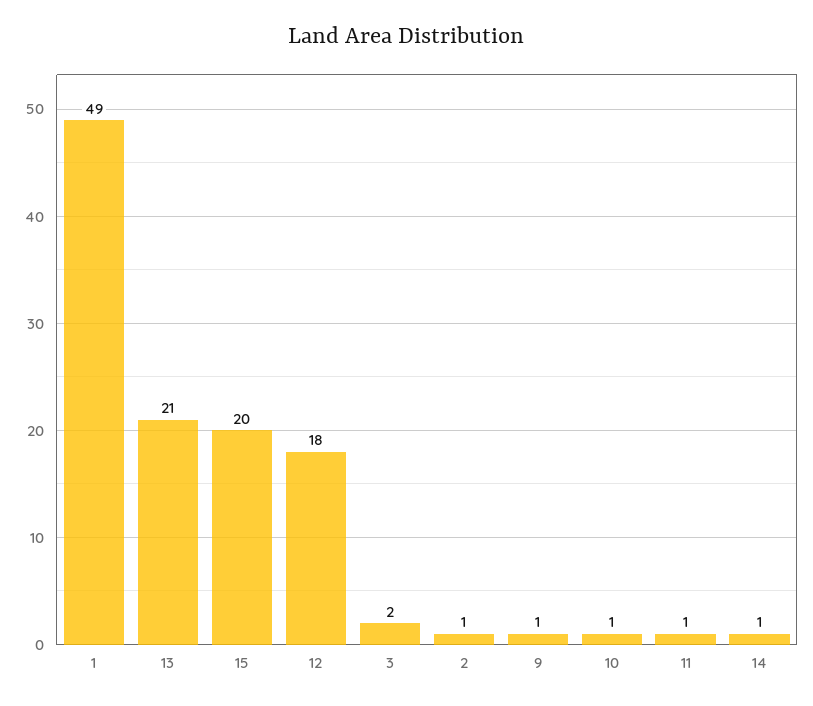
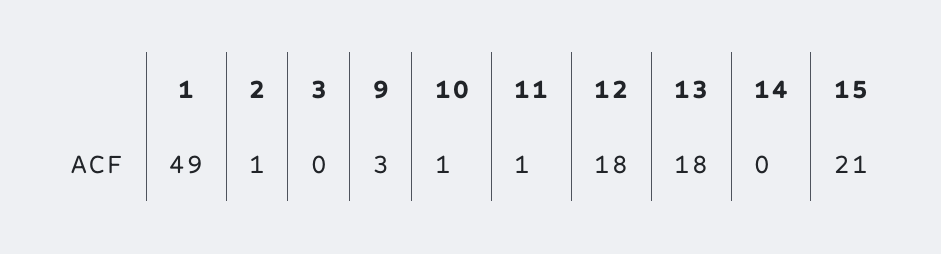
13: 21 -> 18
15: 20 -> 21
3: 2 -> 0
9: 1 -> 3
14: 1 -> 0

